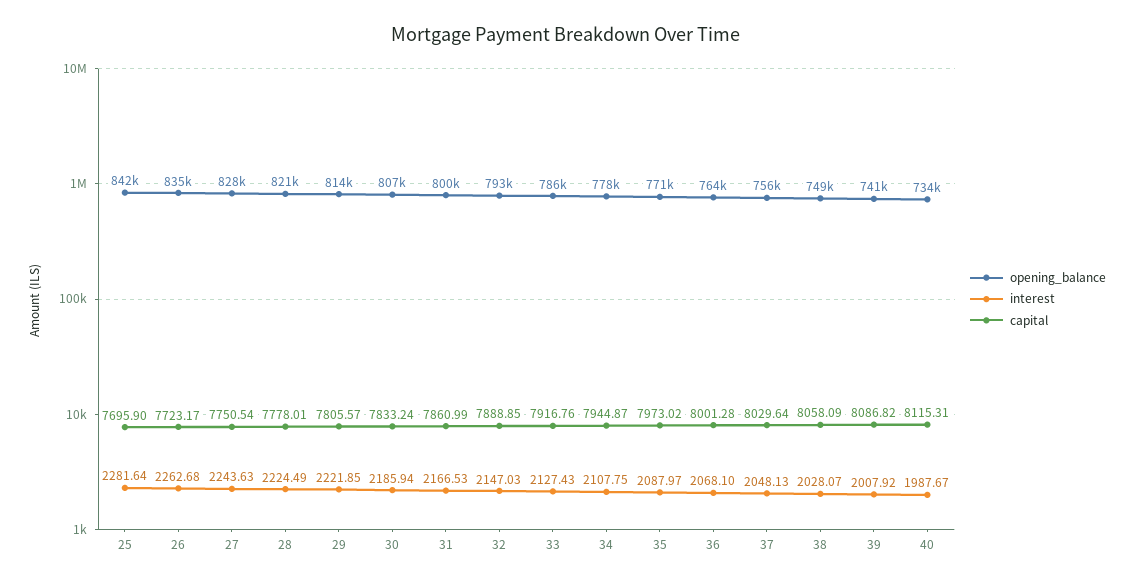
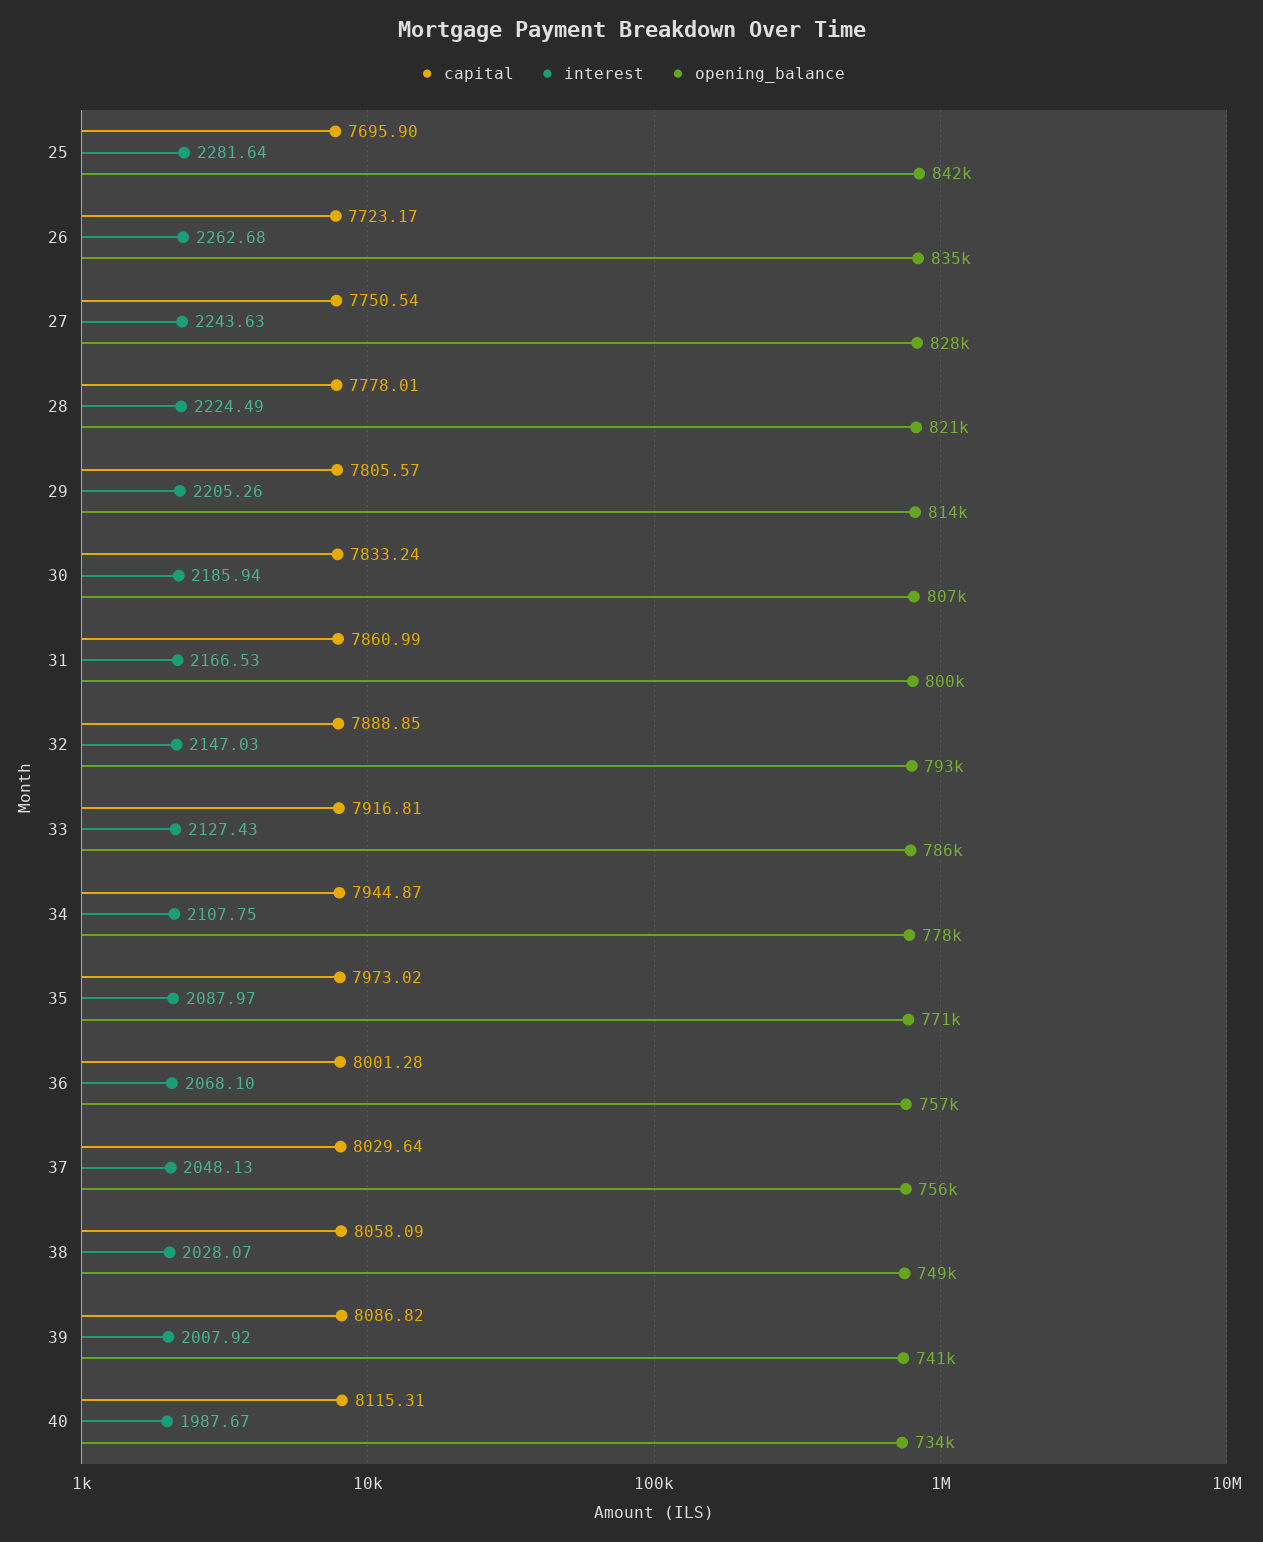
interest, 29: 2221.85 -> 2205.26
capital, 33: 7916.76 -> 7916.81
opening_balance, 36: 764000 -> 757000

